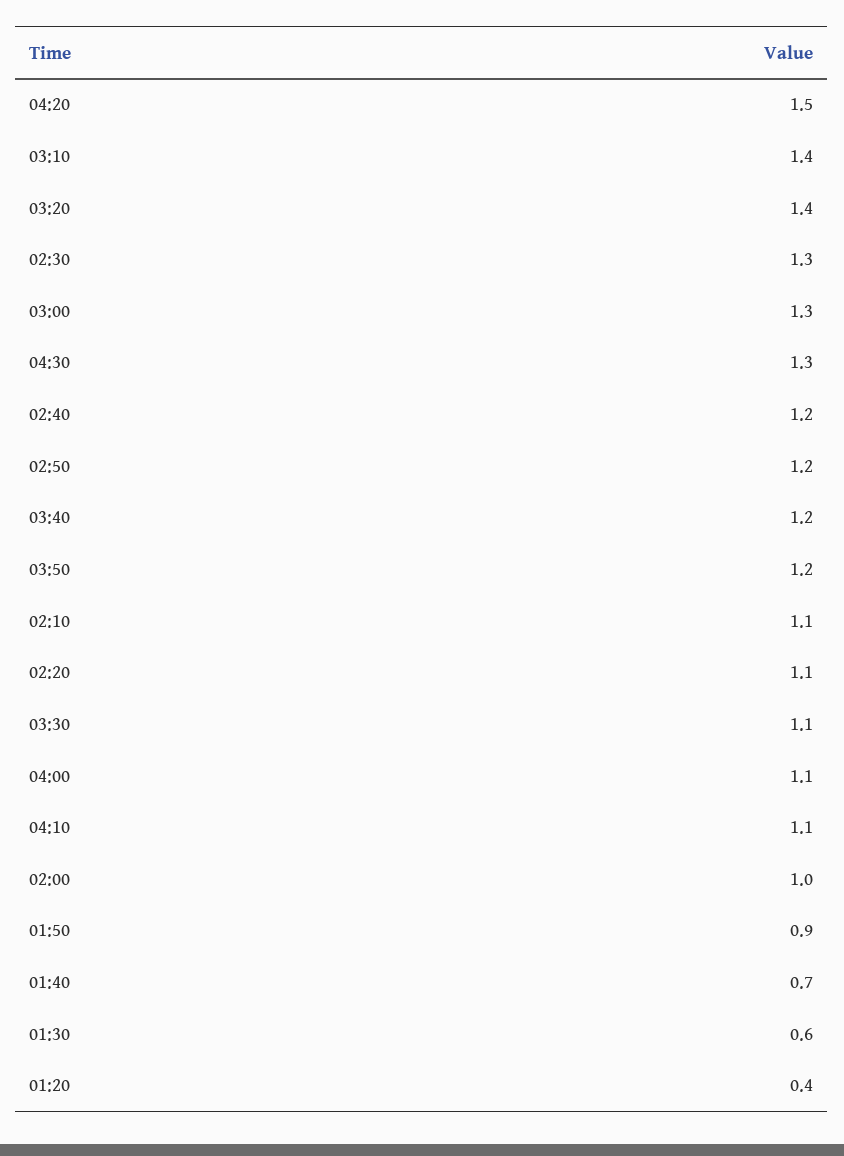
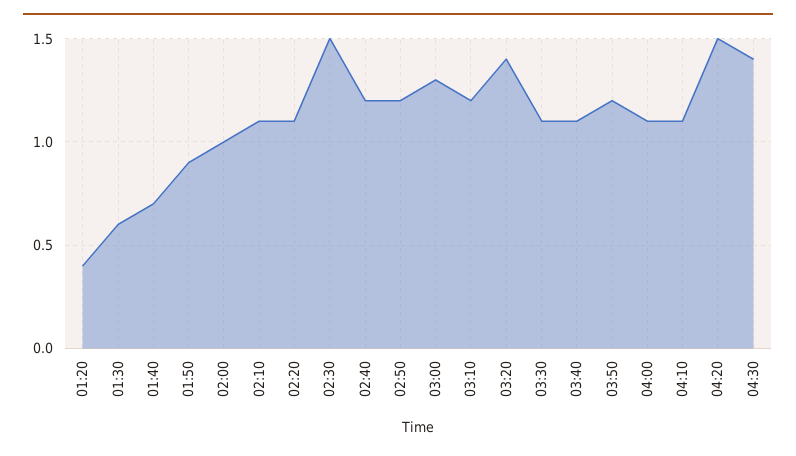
03:10: 1.4 -> 1.2
02:30: 1.3 -> 1.5
04:30: 1.3 -> 1.4
03:40: 1.2 -> 1.1

